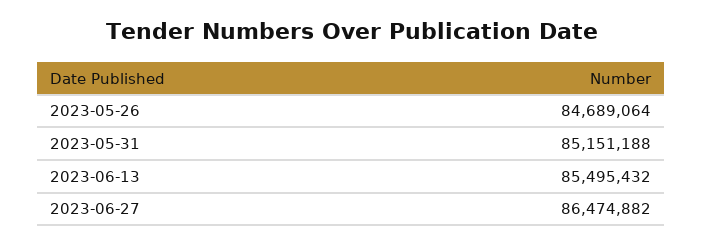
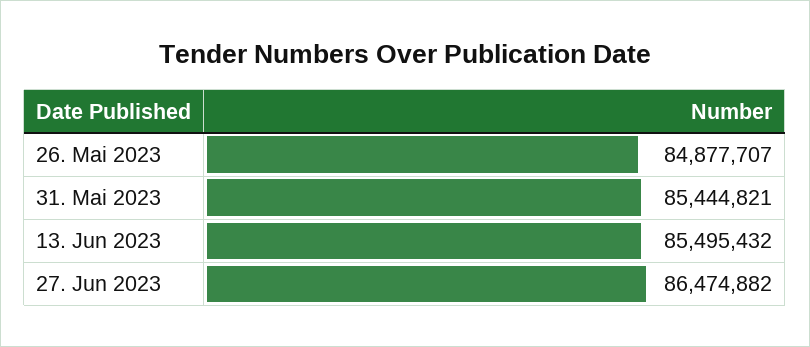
2023-05-26: 84689064 -> 84877707
2023-05-31: 85151188 -> 85444821

